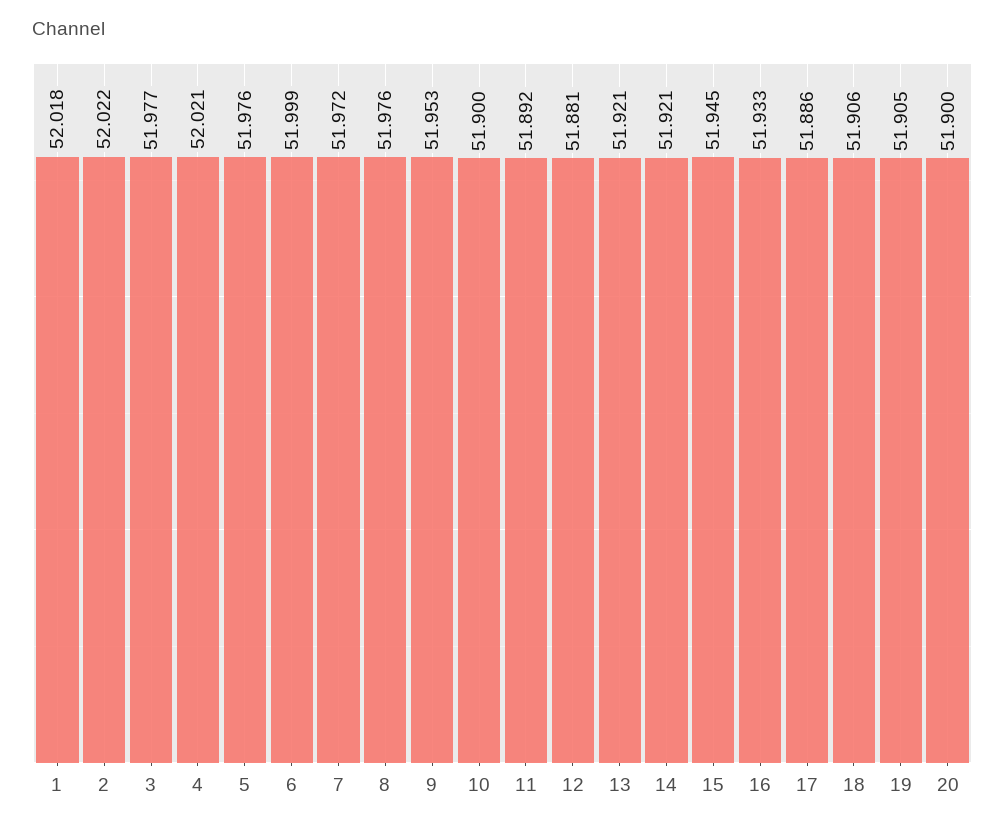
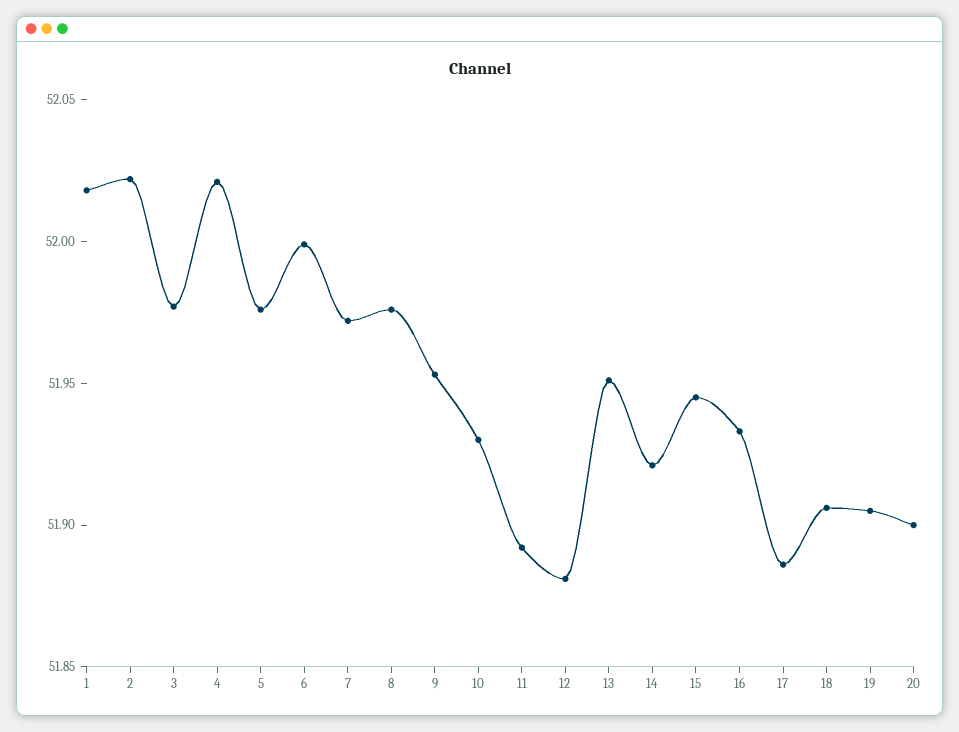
10: 51.9 -> 51.93
13: 51.921 -> 51.95

